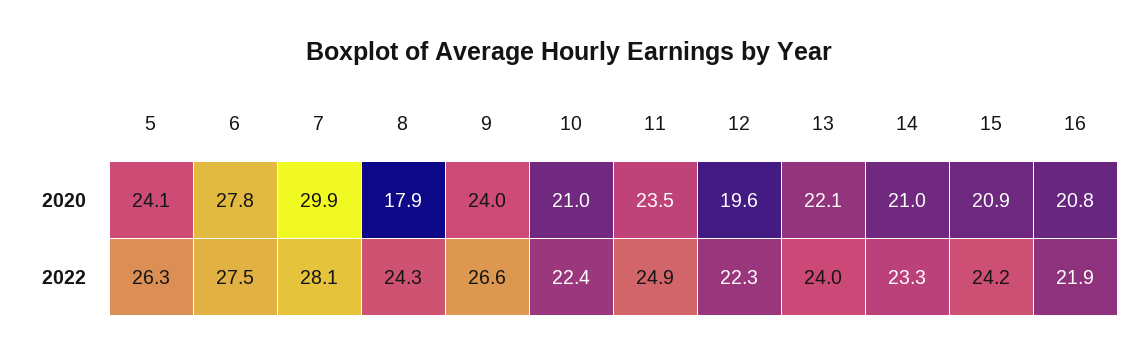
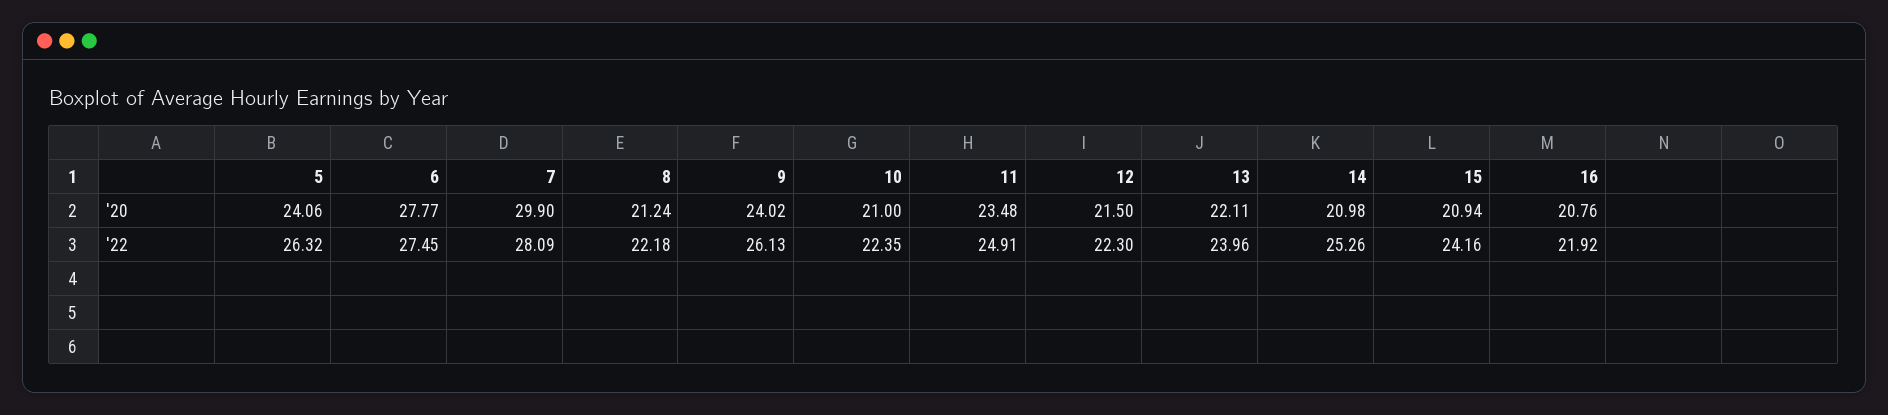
8, 2020: 17.9 -> 21.24
12, 2020: 19.6 -> 21.5
8, 2022: 24.3 -> 22.18
9, 2022: 26.6 -> 26.13
14, 2022: 23.3 -> 25.26

